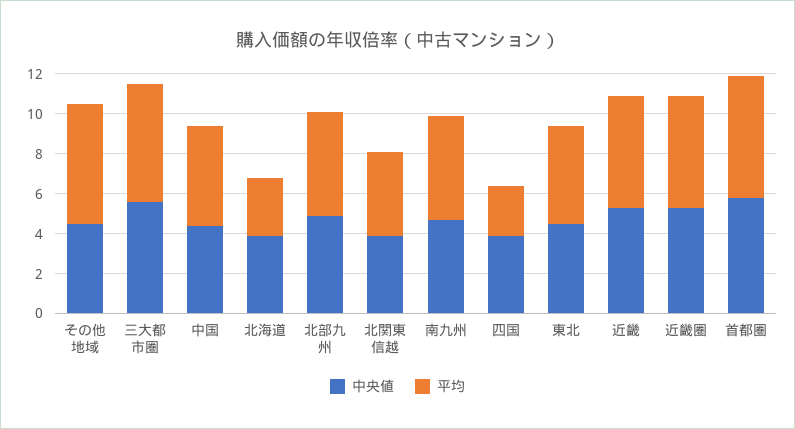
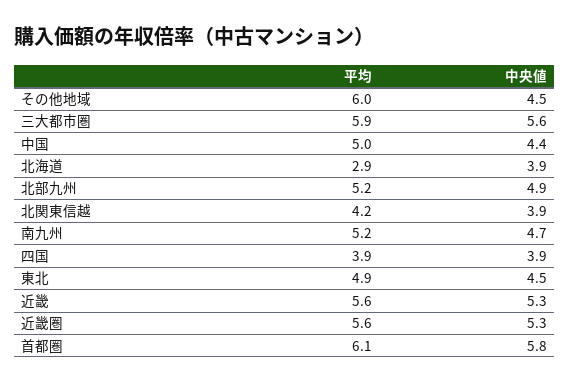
平均, 四国: 2.5 -> 3.9

